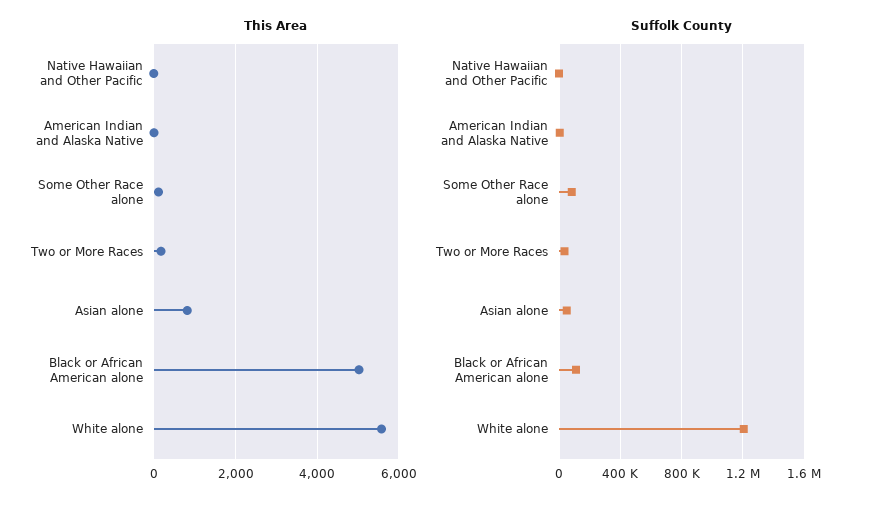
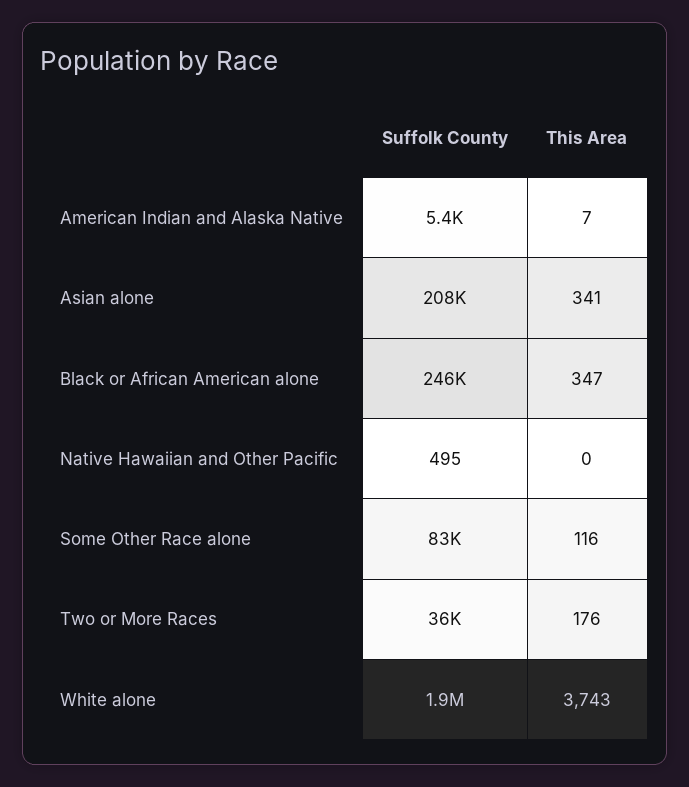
This Area, Asian alone: 800 -> 341
This Area, Black or African American alone: 5000 -> 347
This Area, White alone: 5600 -> 3743
Suffolk County, Asian alone: 50000 -> 208000
Suffolk County, Black or African American alone: 100000 -> 246000
Suffolk County, White alone: 1200000 -> 1900000

